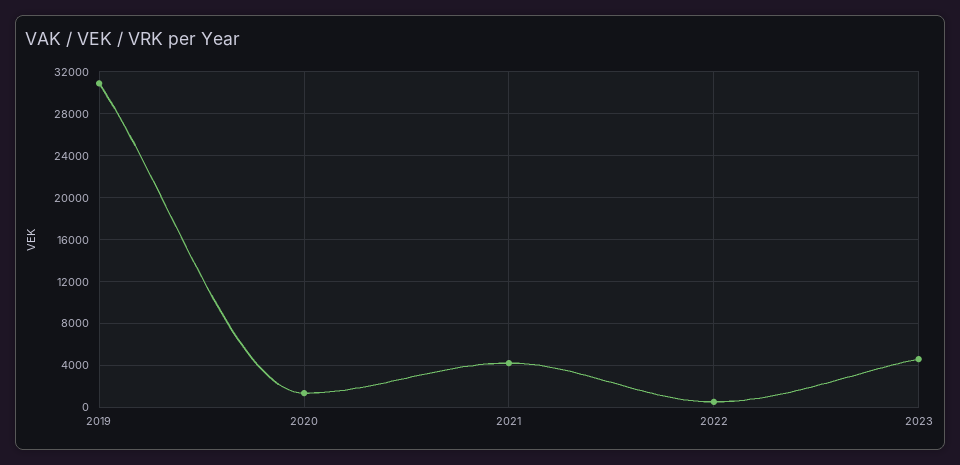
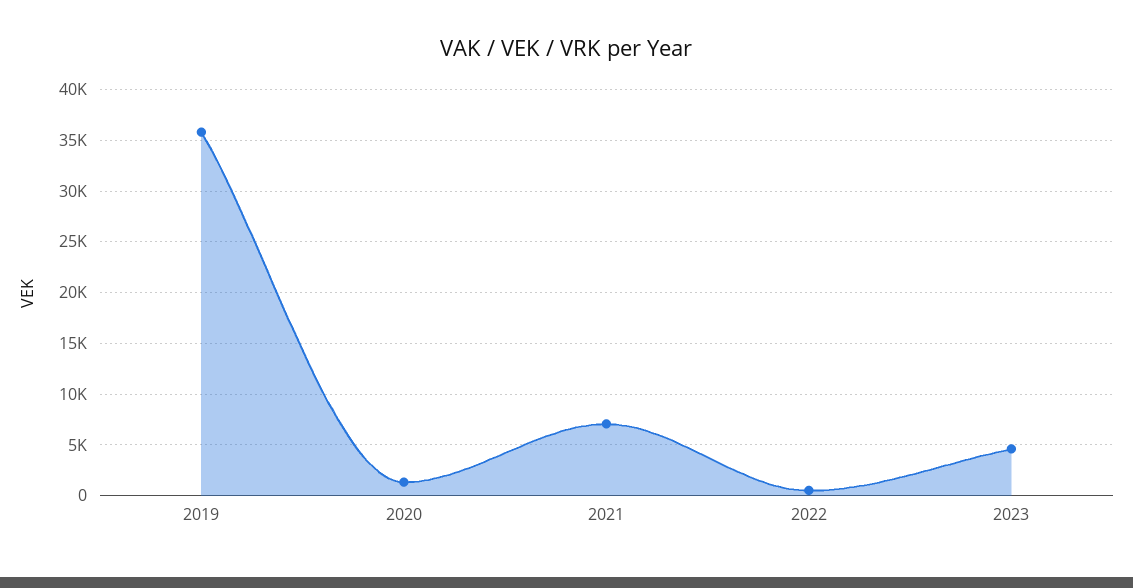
2019: 31000 -> 36000
2021: 4000 -> 7000

